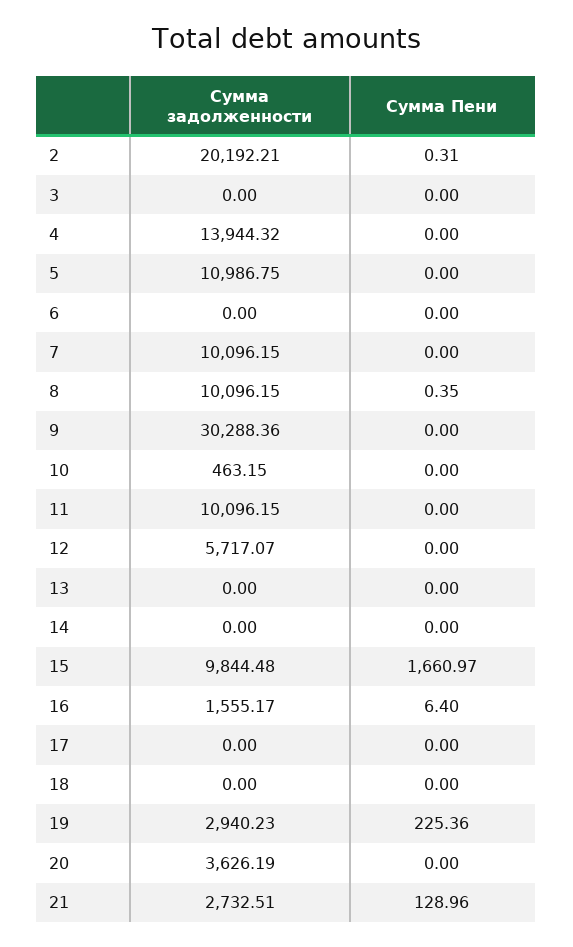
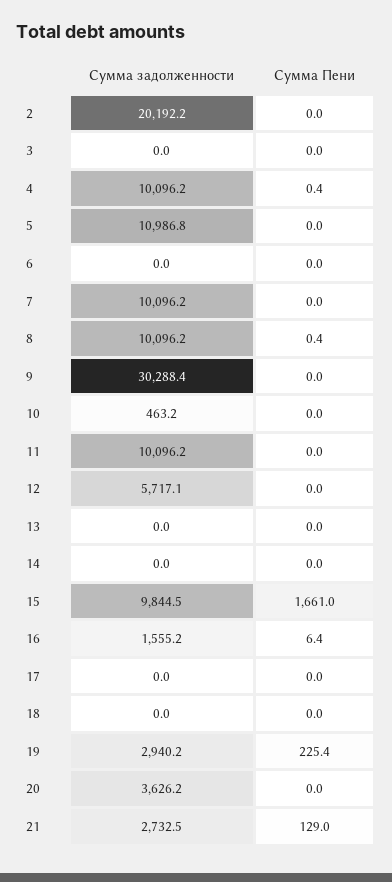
Сумма Пени, 2: 0.31 -> 0
Сумма задолженности, 4: 13944.32 -> 10096.2
Сумма Пени, 4: 0 -> 0.4

